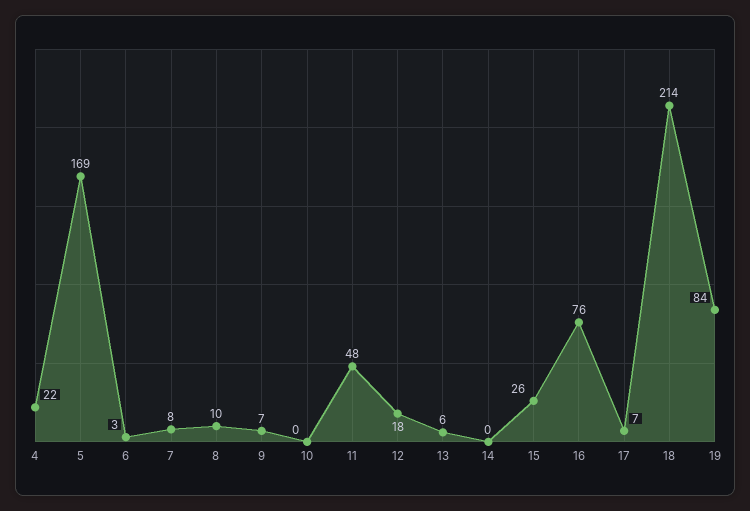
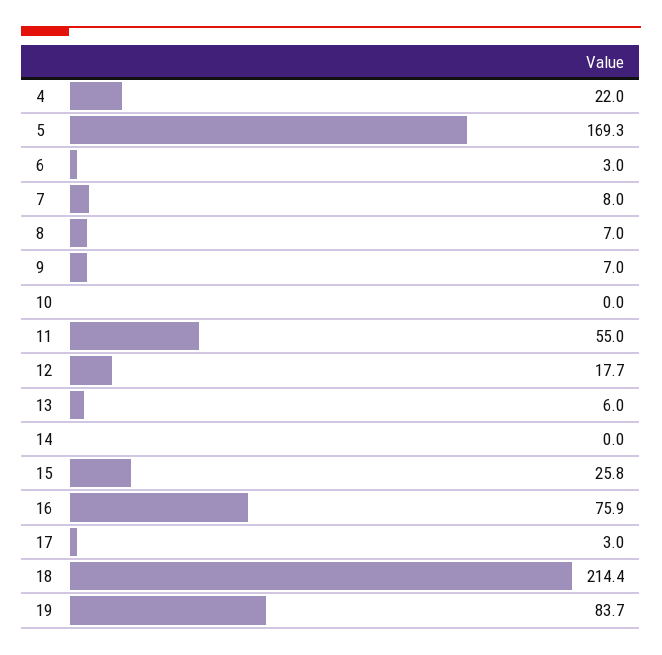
8: 10 -> 7
11: 48 -> 55
17: 7 -> 3

